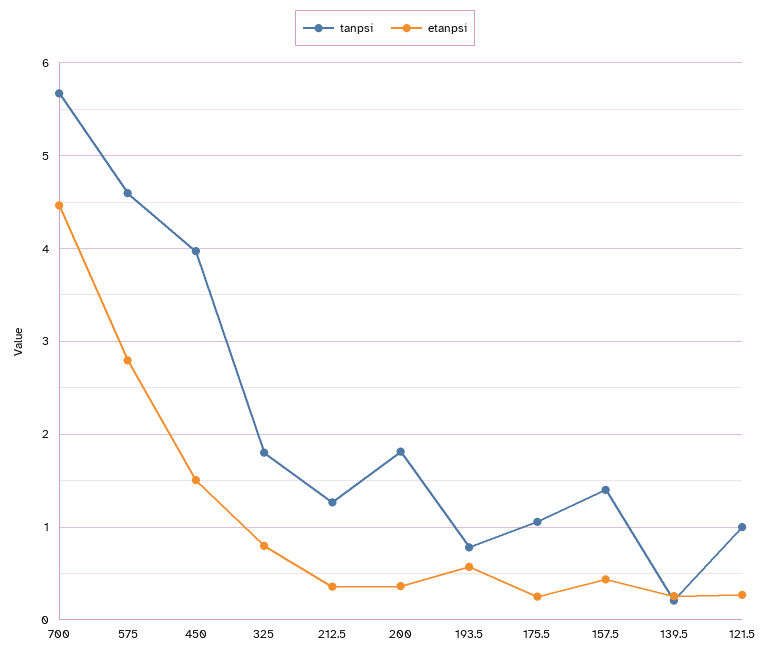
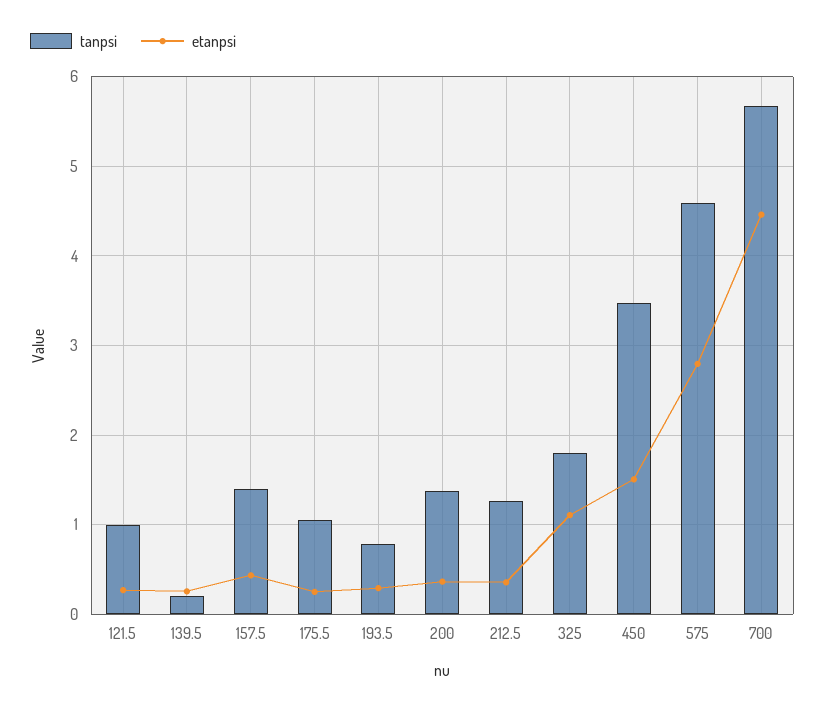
tanpsi, 450: 4 -> 3.5
etanpsi, 325: 0.8 -> 1.1
tanpsi, 200: 1.8 -> 1.4
etanpsi, 193.5: 0.6 -> 0.3

